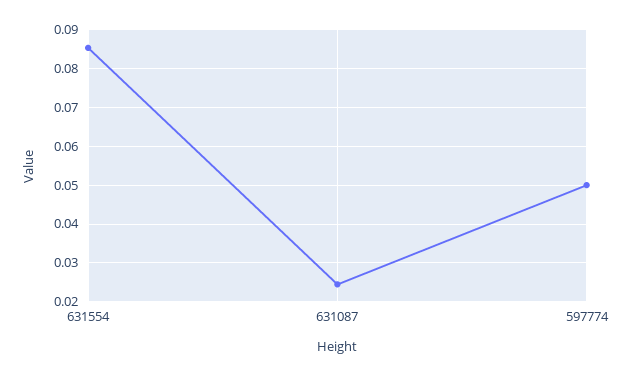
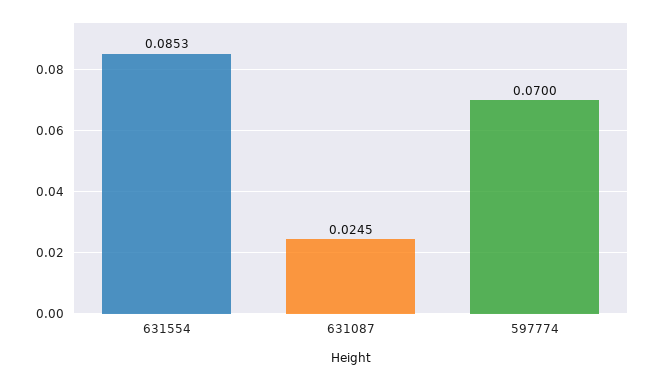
597774: 0.05 -> 0.07

